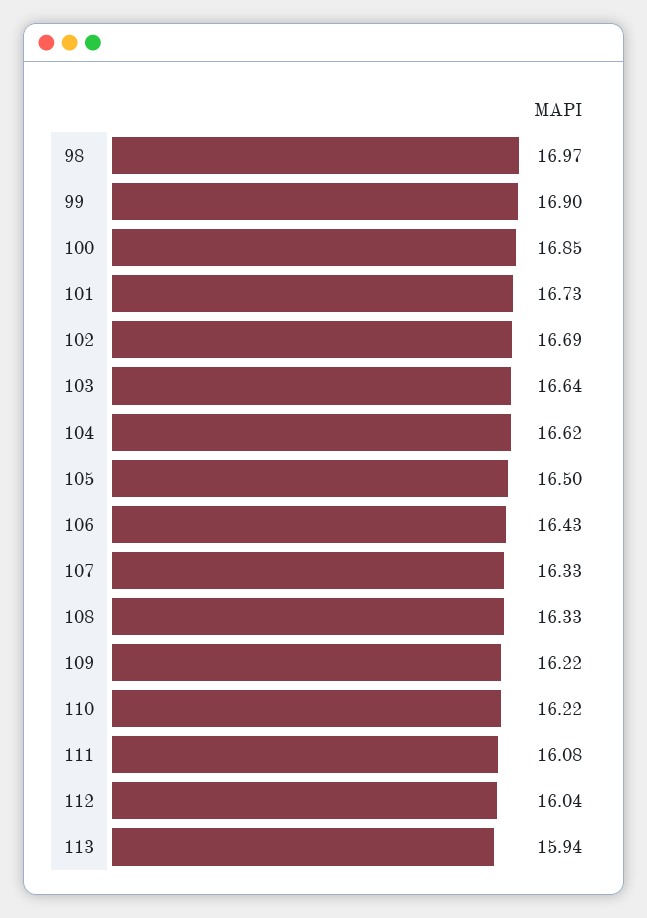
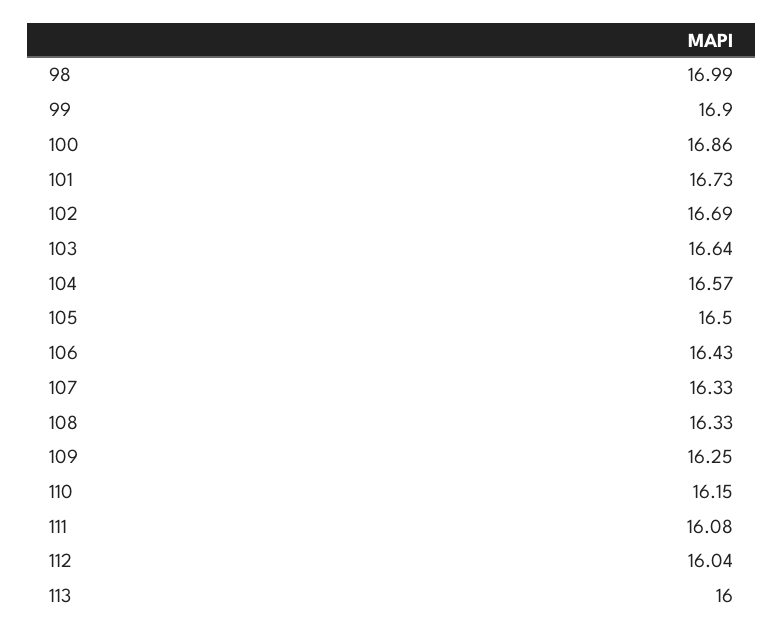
98: 16.97 -> 16.99
100: 16.85 -> 16.86
104: 16.62 -> 16.57
109: 16.22 -> 16.25
110: 16.22 -> 16.15
113: 15.94 -> 16

